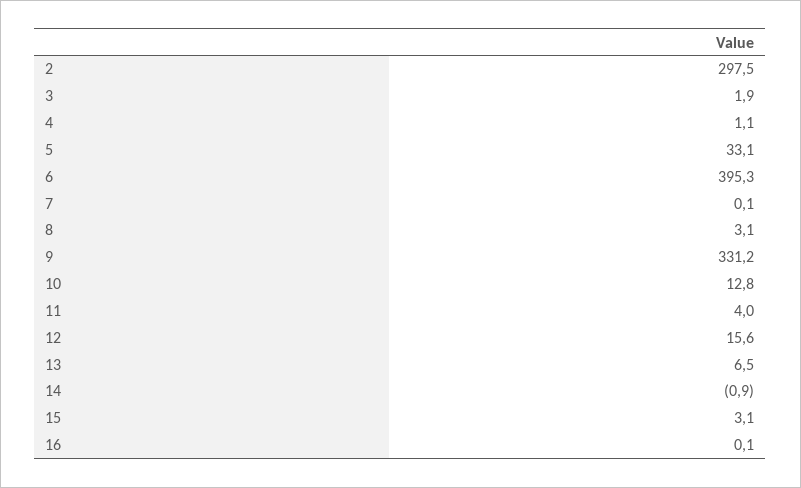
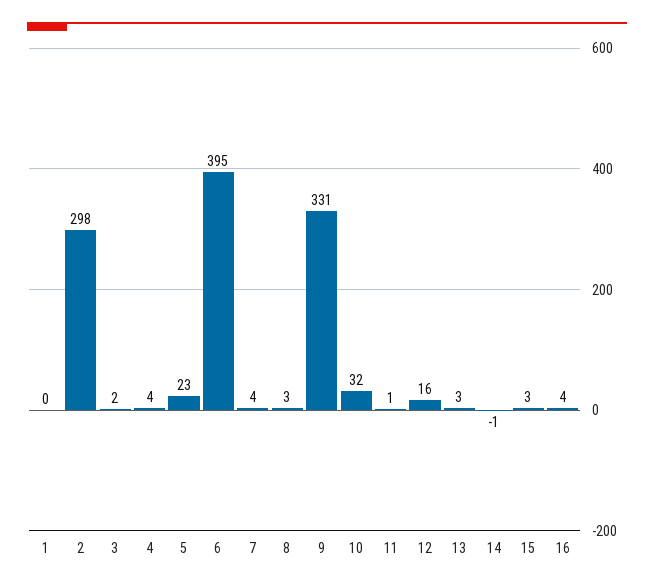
4: 1.1 -> 4
5: 33.1 -> 23
7: 0.1 -> 4
10: 12.8 -> 32
11: 4 -> 1
13: 6.5 -> 3
16: 0.1 -> 4
1: none -> 0

